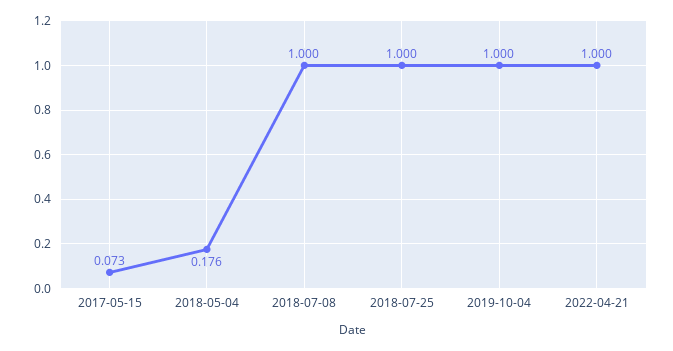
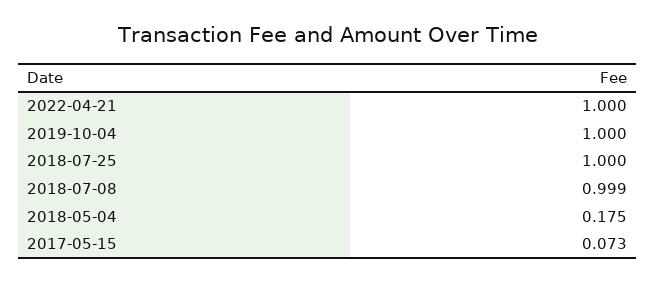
2018-05-04: 0.176 -> 0.175
2018-07-08: 1 -> 0.999

